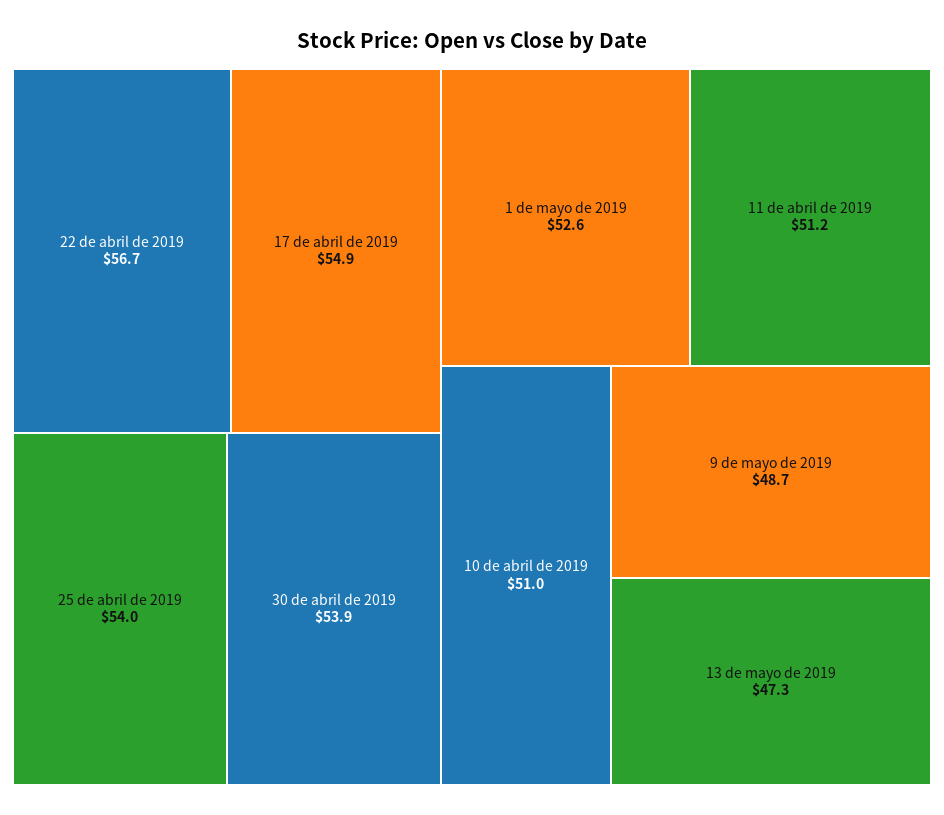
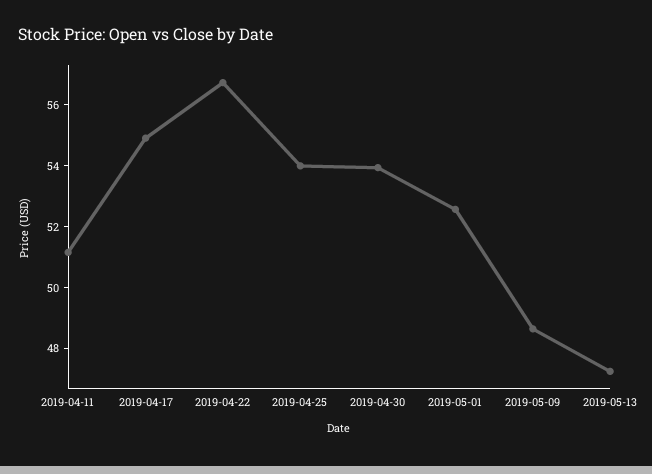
10 de abril de 2019: 51 -> none

